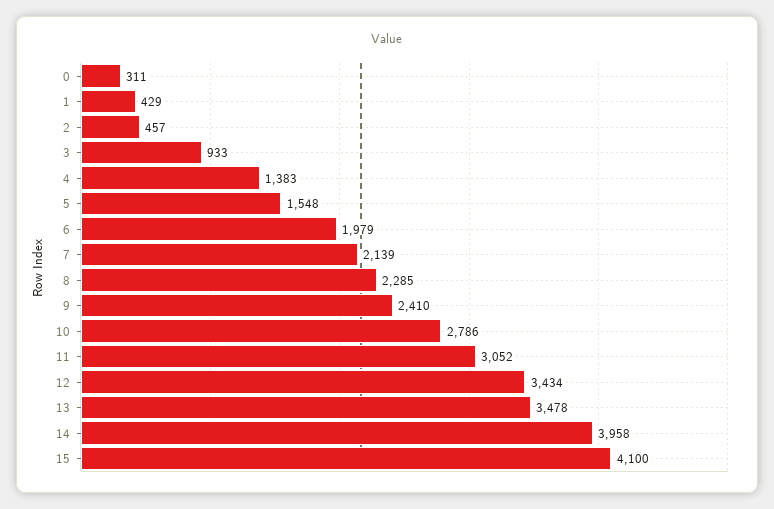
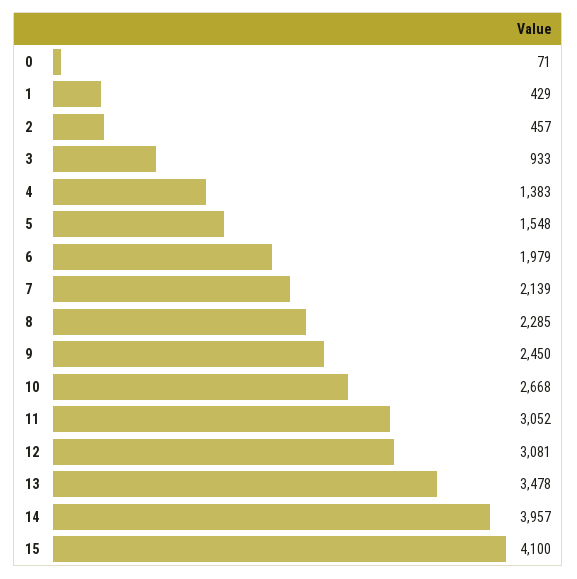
0: 311 -> 71
9: 2410 -> 2450
10: 2786 -> 2668
12: 3434 -> 3081
14: 3958 -> 3957

